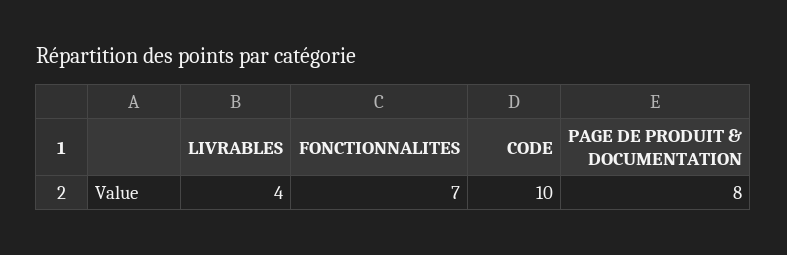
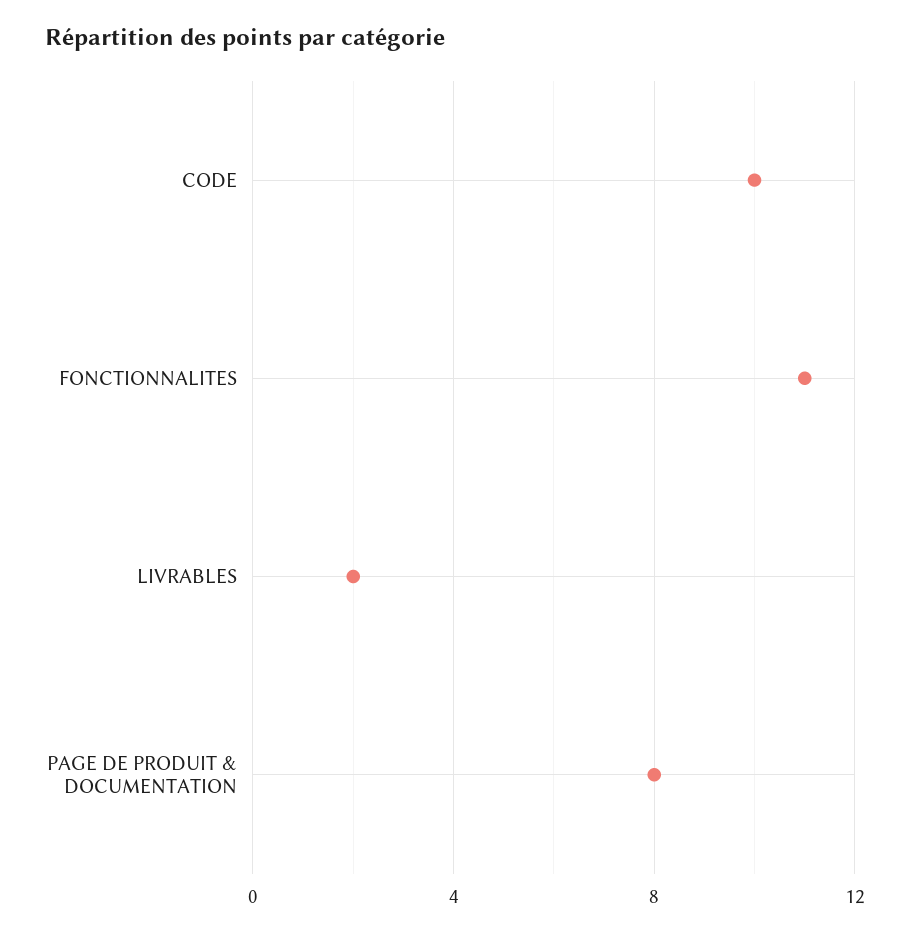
LIVRABLES: 4 -> 2
FONCTIONNALITES: 7 -> 11

